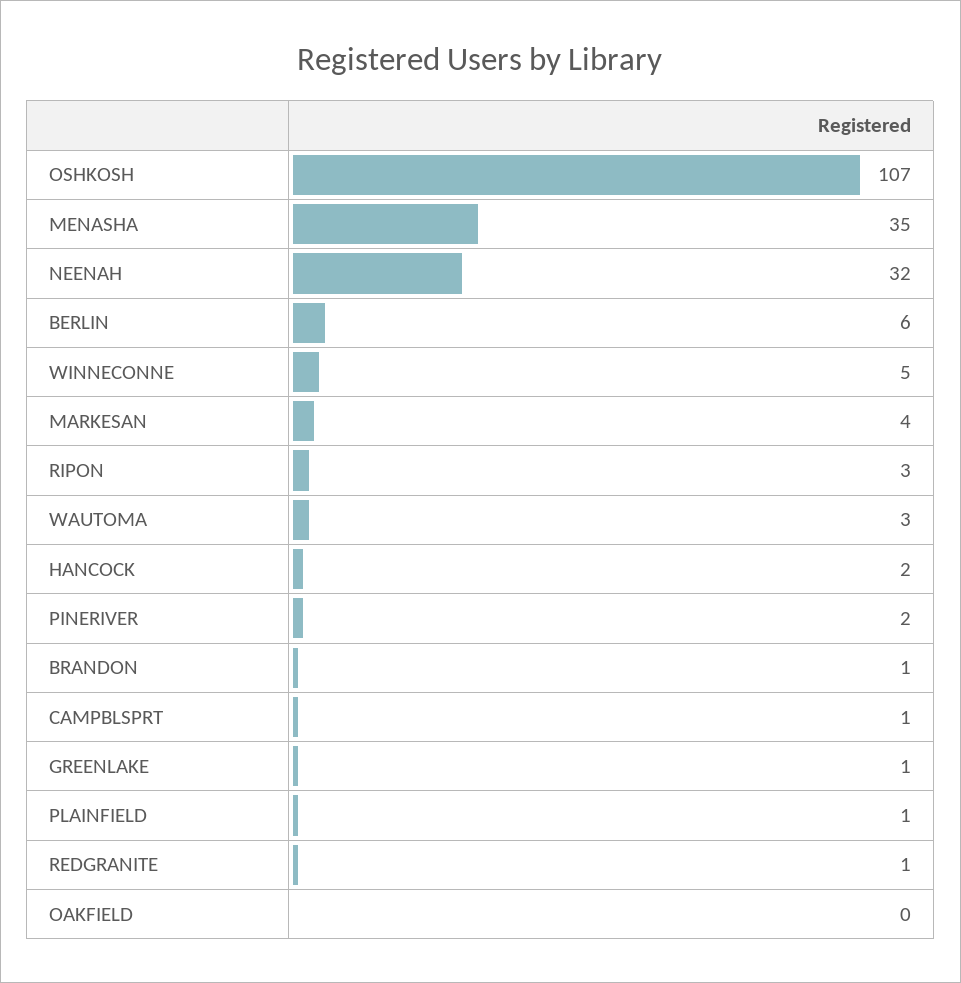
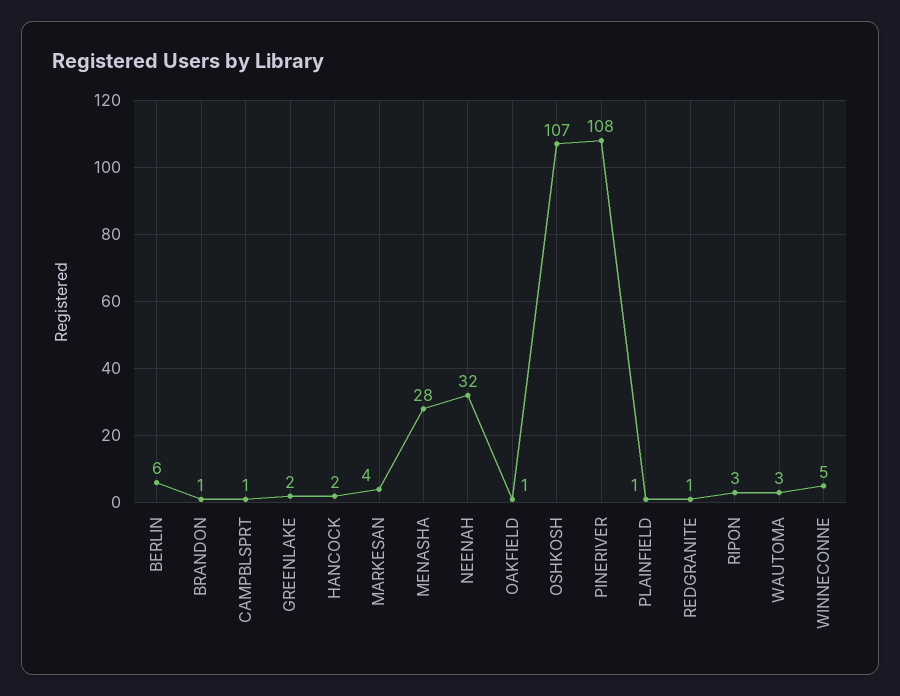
MENASHA: 35 -> 28
PINERIVER: 2 -> 108
GREENLAKE: 1 -> 2
OAKFIELD: 0 -> 1

